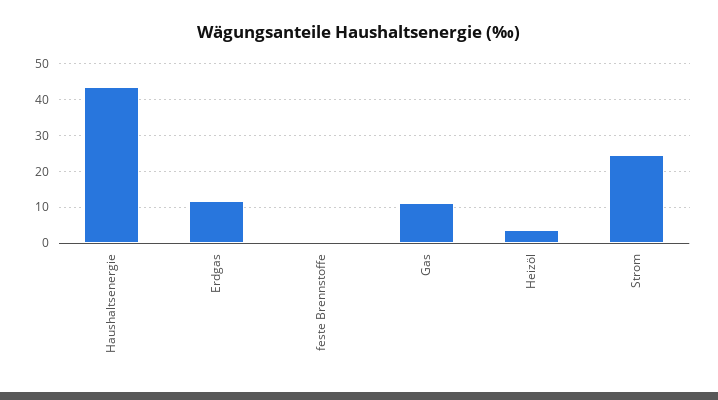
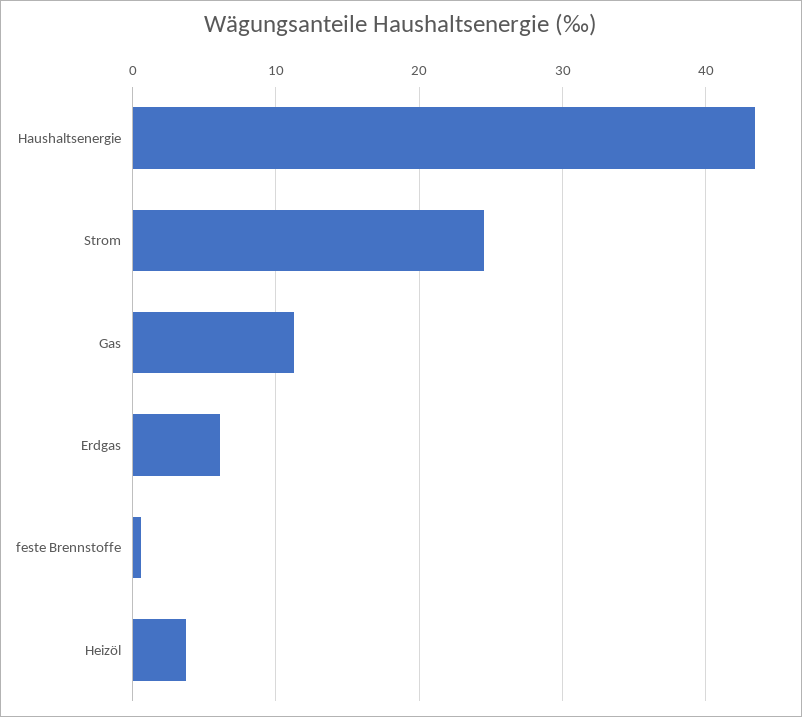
Erdgas: 12 -> 6

